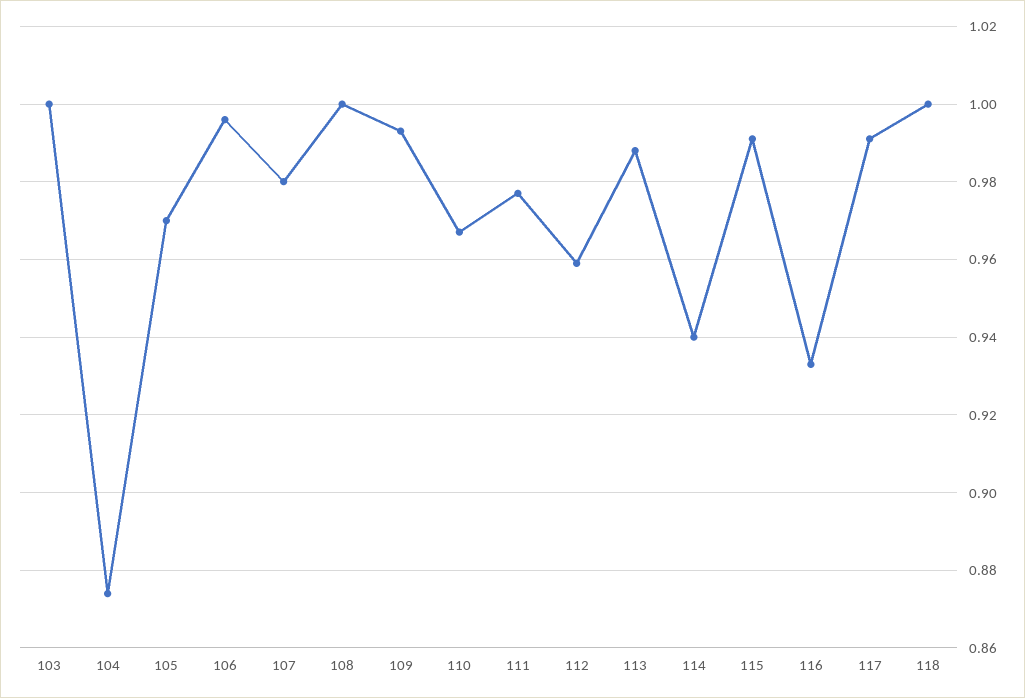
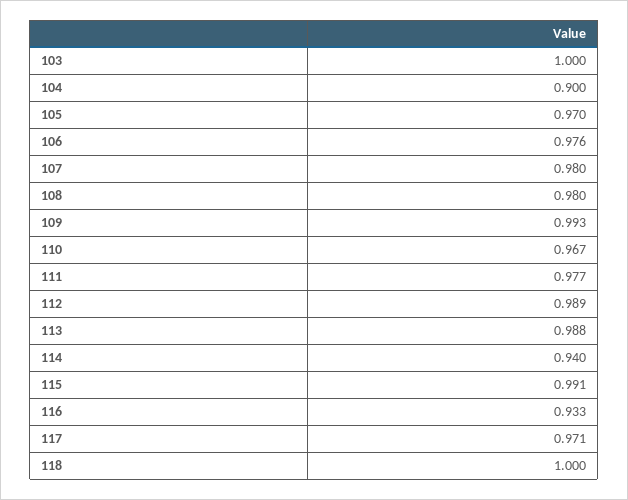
104: 0.875 -> 0.9
106: 0.995 -> 0.976
108: 1 -> 0.98
112: 0.96 -> 0.989
117: 0.99 -> 0.971

